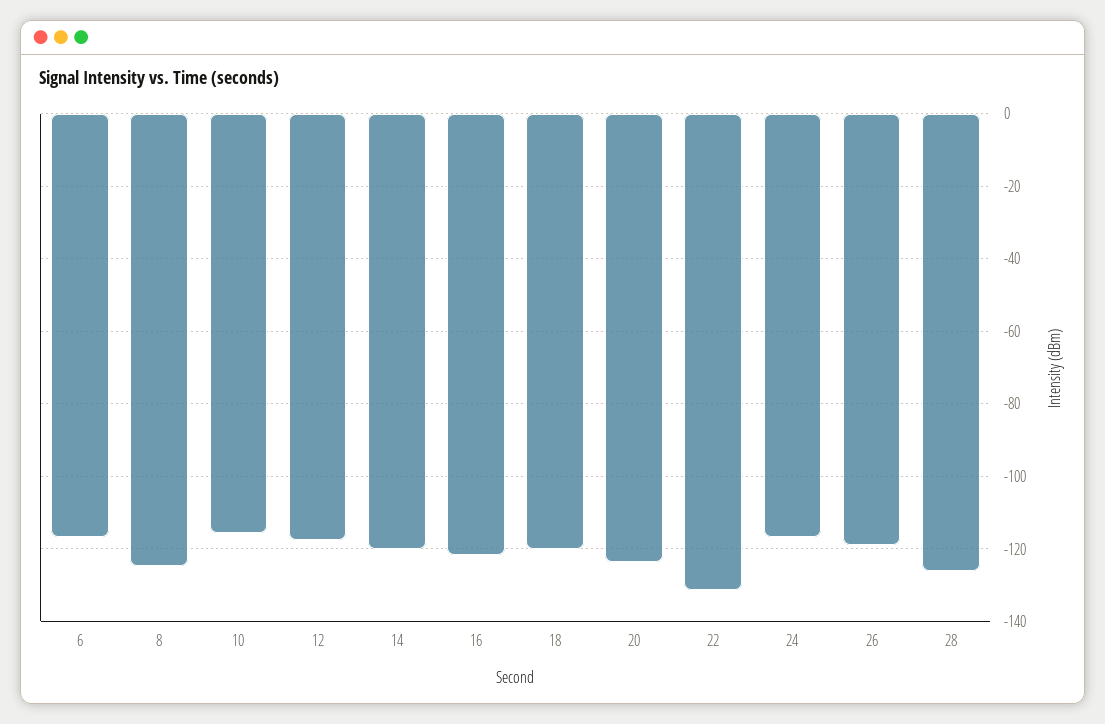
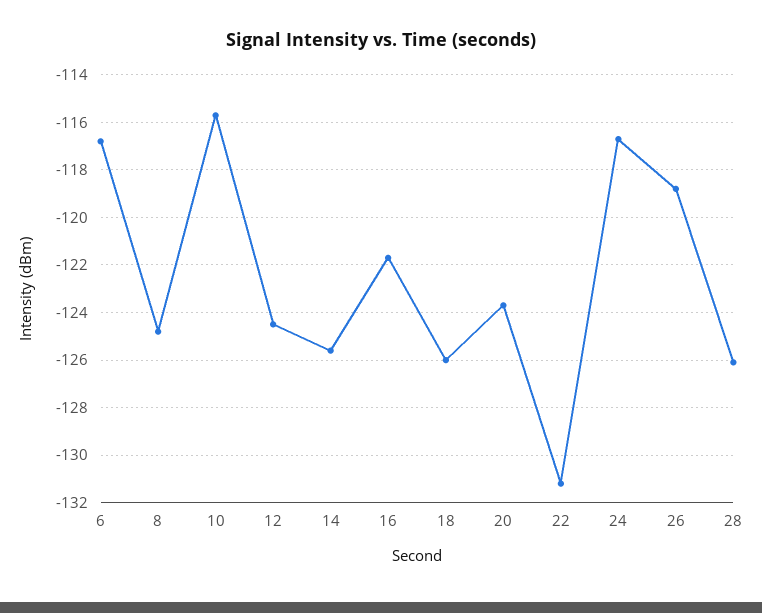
12: -118 -> -124.5
14: -120 -> -125.5
18: -120 -> -126

